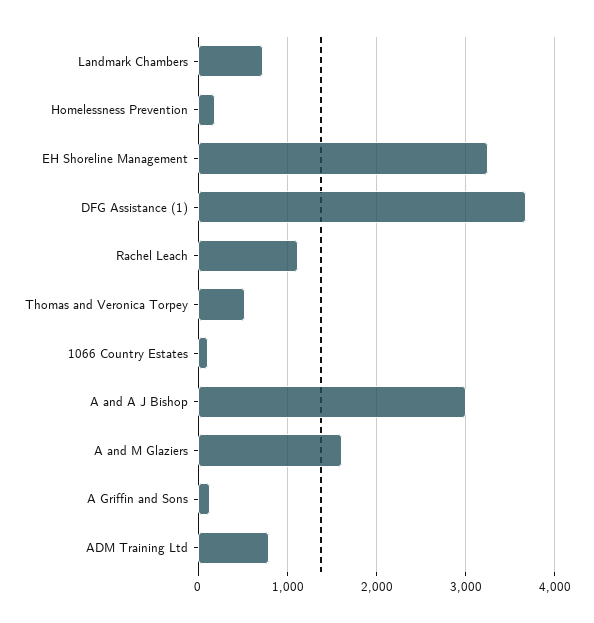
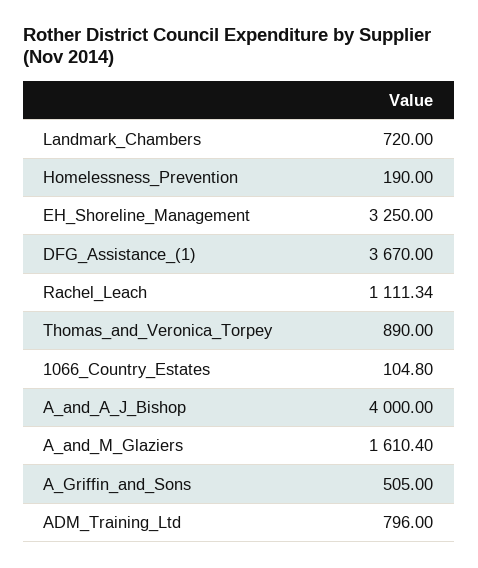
Thomas and Veronica Torpey: 500 -> 890
A and A J Bishop: 3000 -> 4000
A Griffin and Sons: 100 -> 505

